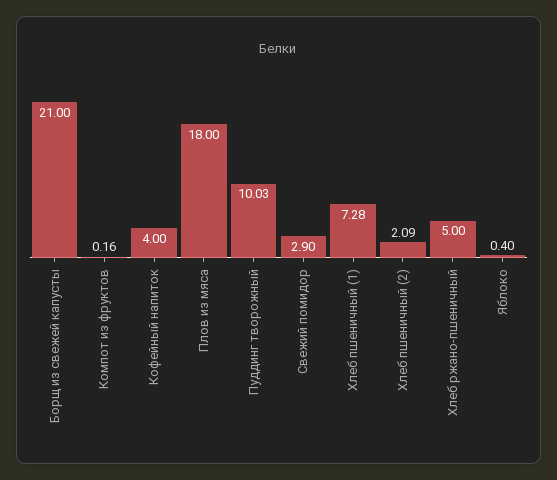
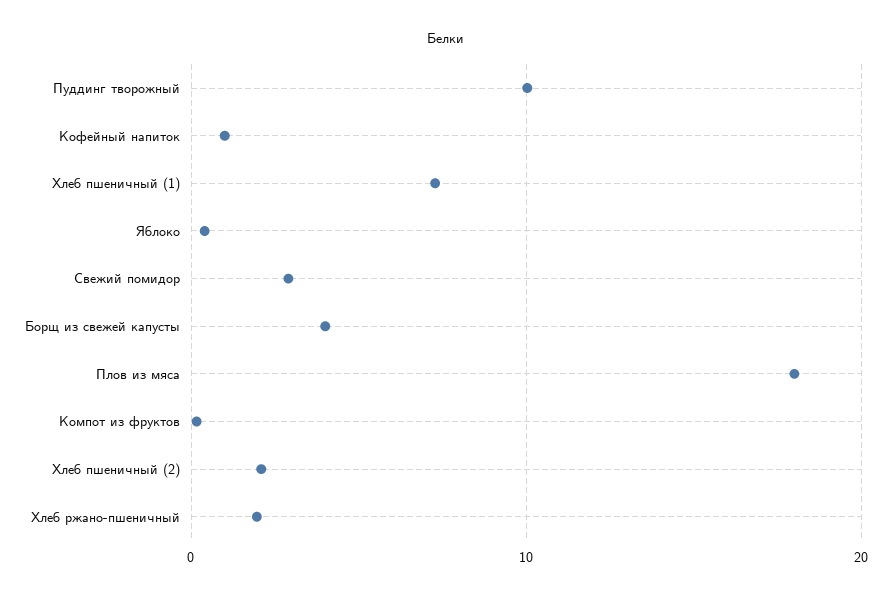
Борщ из свежей капусты: 21 -> 4
Кофейный напиток: 4 -> 1
Хлеб ржано-пшеничный: 5 -> 2

